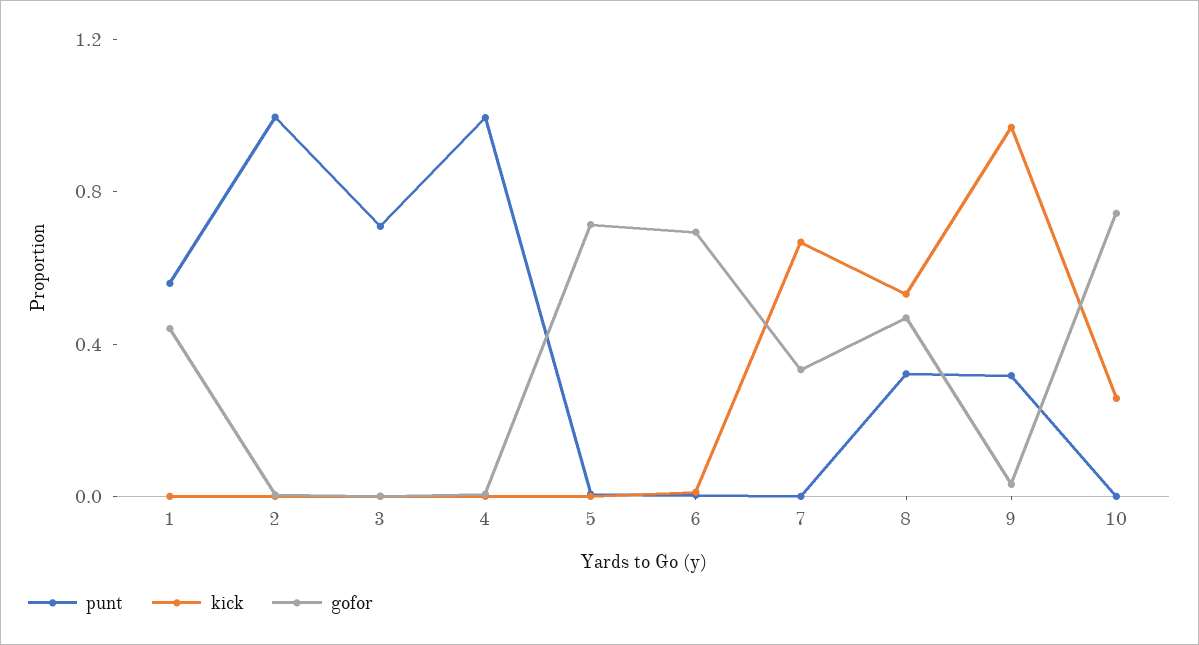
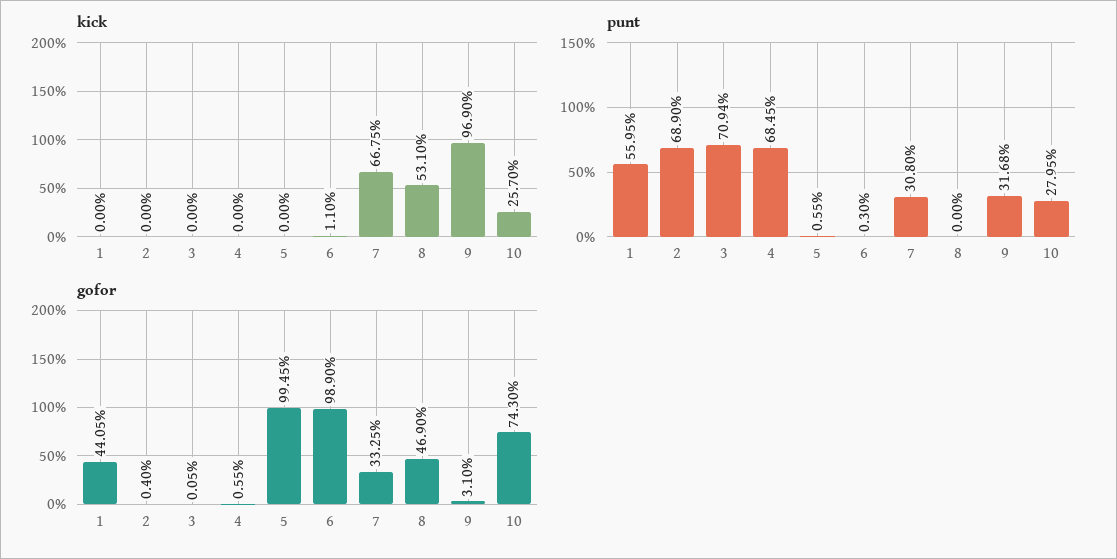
punt, 2: 1 -> 0.689
punt, 4: 1 -> 0.6845
gofor, 5: 0.7 -> 0.9945
gofor, 6: 0.7 -> 0.989
punt, 7: 0 -> 0.308
punt, 8: 0.3 -> 0
punt, 10: 0 -> 0.2795

